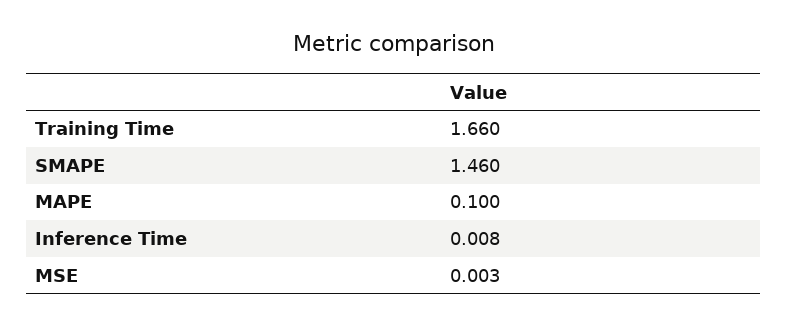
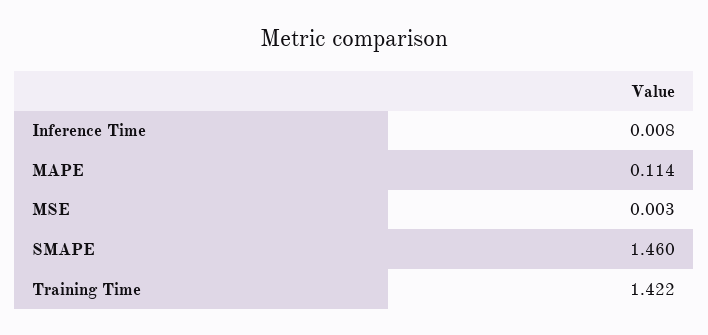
Training Time: 1.66 -> 1.422
MAPE: 0.1 -> 0.114

